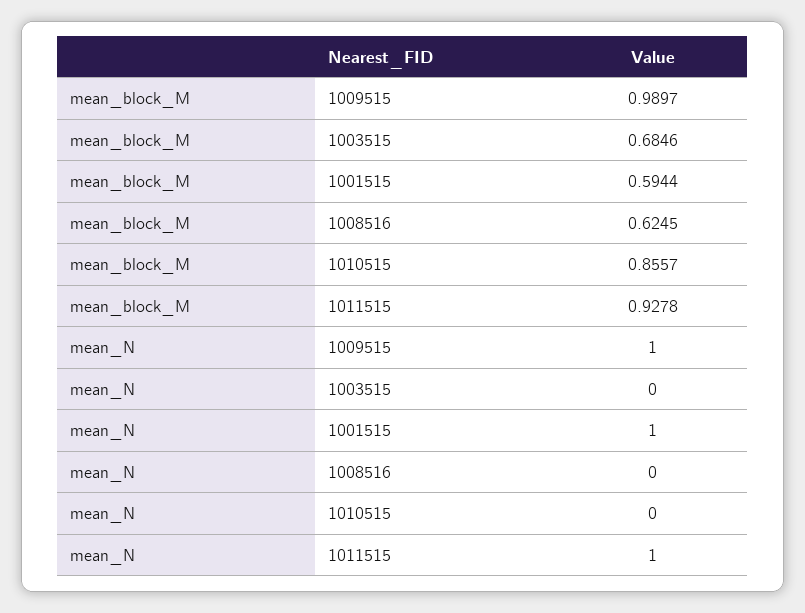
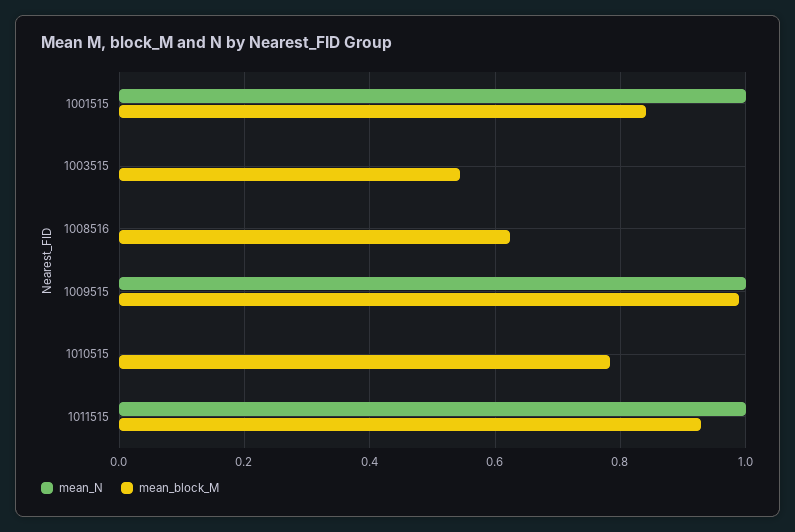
mean_block_M, 1003515: 0.6846 -> 0.54
mean_block_M, 1001515: 0.5944 -> 0.84
mean_block_M, 1010515: 0.8557 -> 0.78

